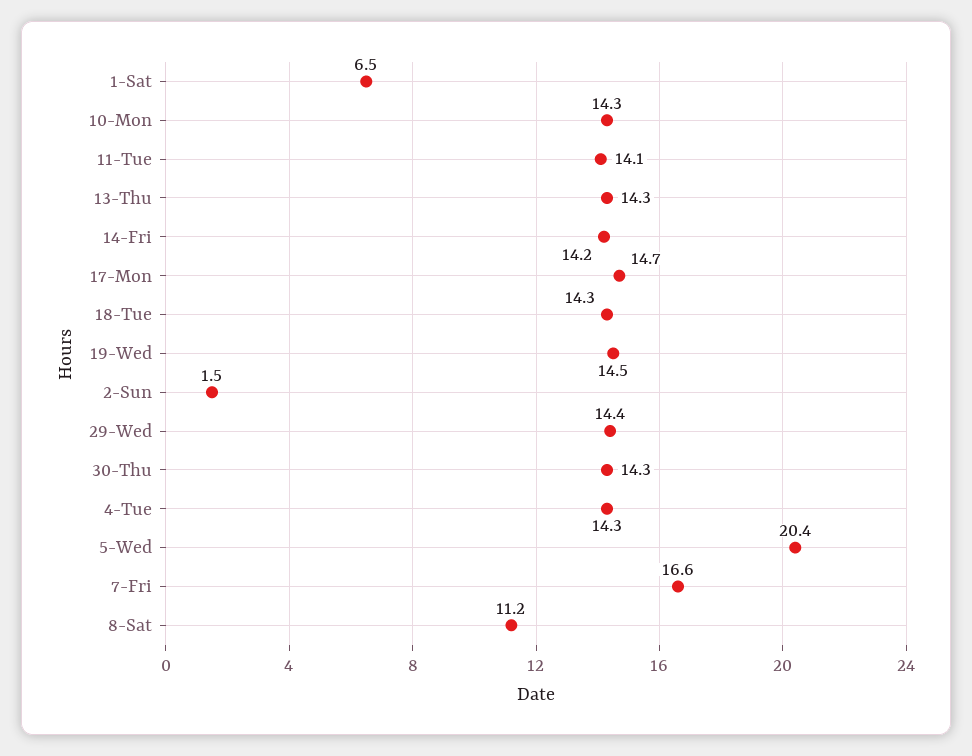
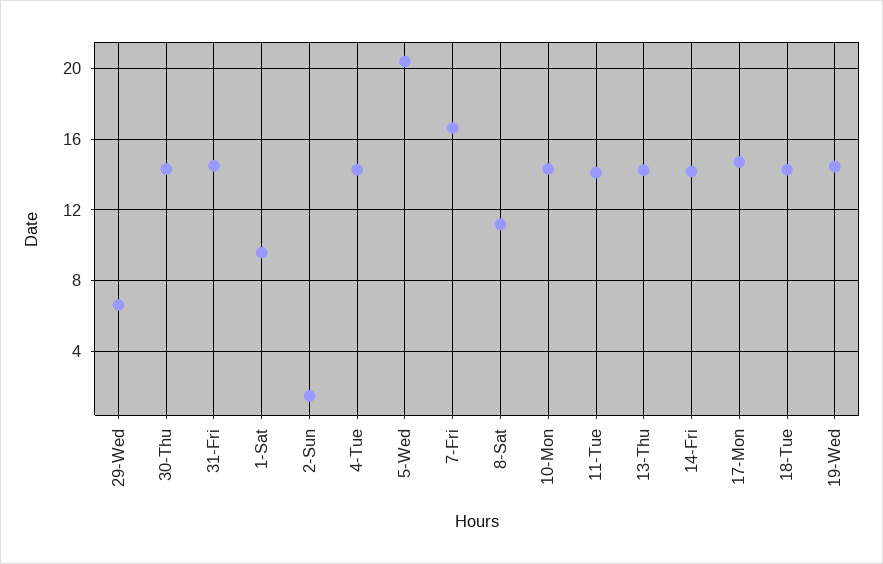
1-Sat: 6.5 -> 9.5
29-Wed: 14.4 -> 6.5
31-Fri: none -> 14.5

